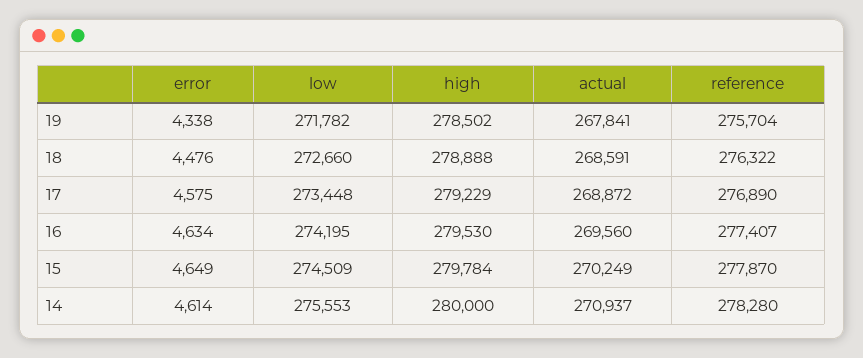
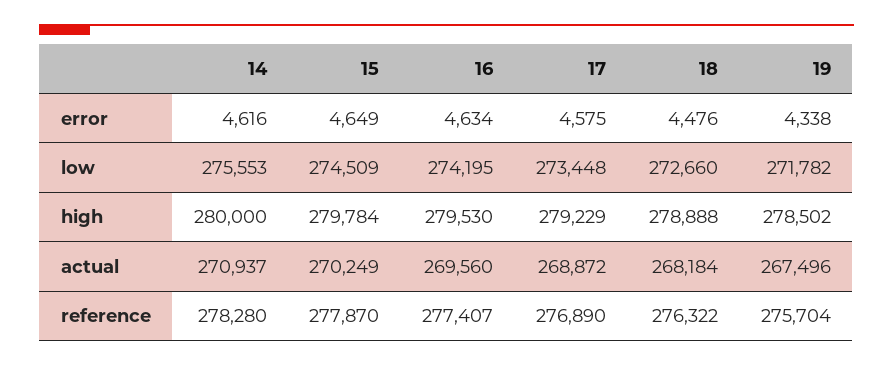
actual, 19: 267841 -> 267496
actual, 18: 268591 -> 268184
error, 14: 4614 -> 4616

